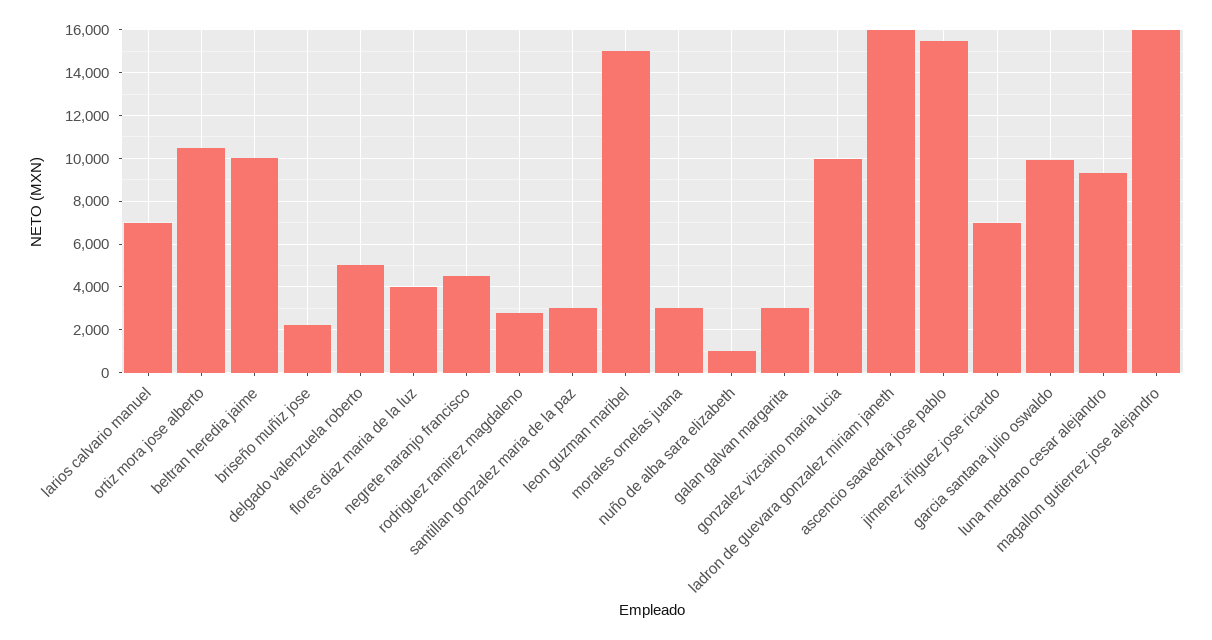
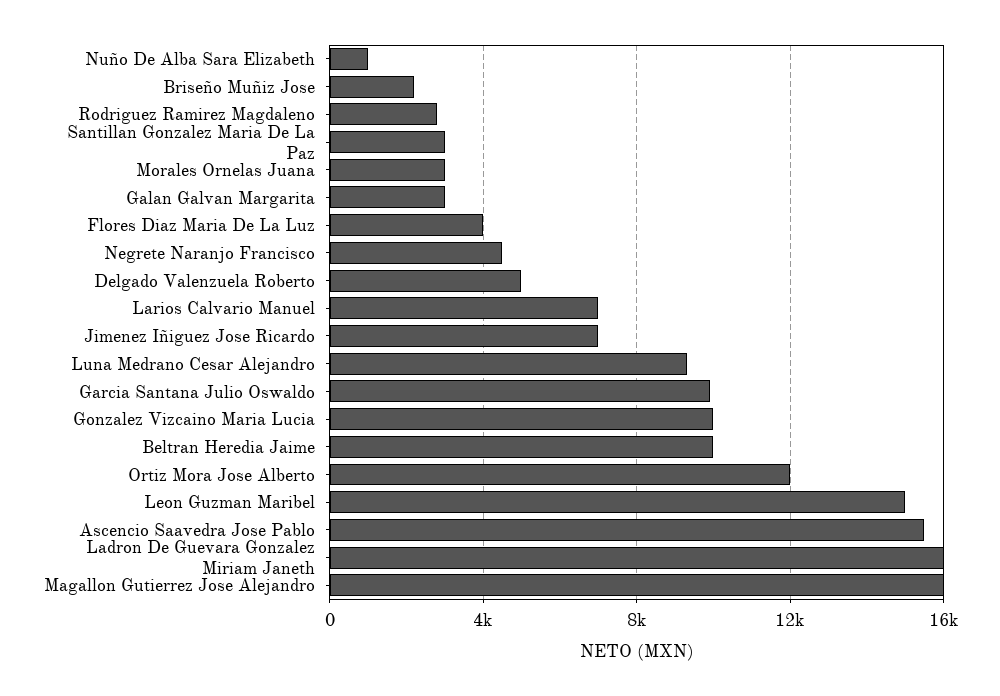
ortiz mora jose alberto: 10500 -> 12000

